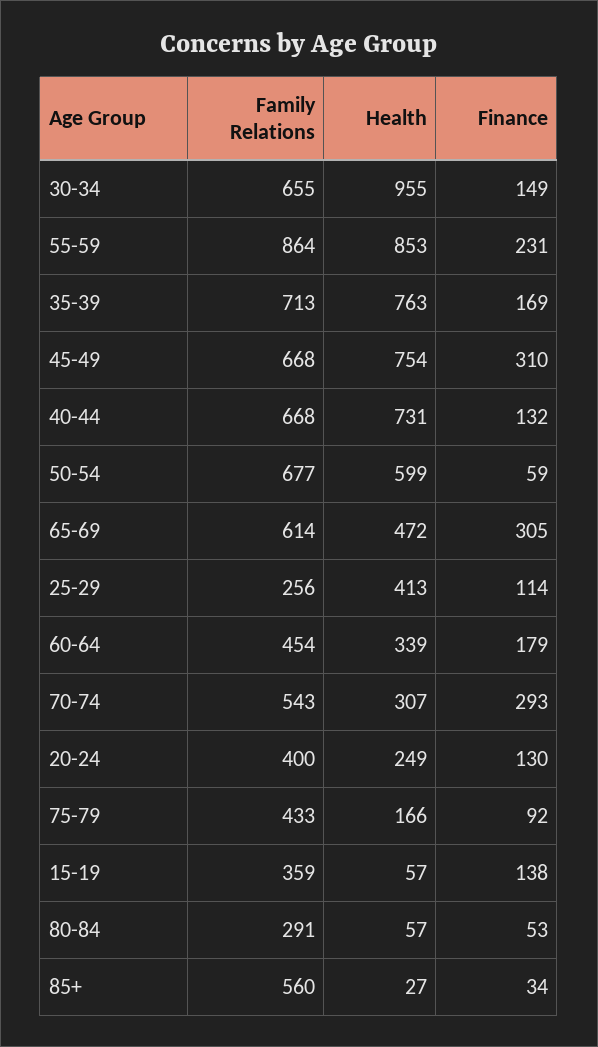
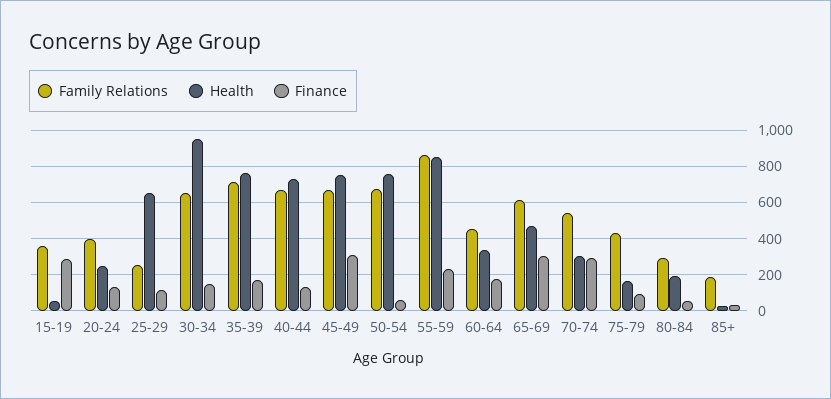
Health, 50-54: 599 -> 750
Health, 25-29: 413 -> 650
Finance, 15-19: 138 -> 300
Health, 80-84: 57 -> 200
Family Relations, 85+: 560 -> 200

